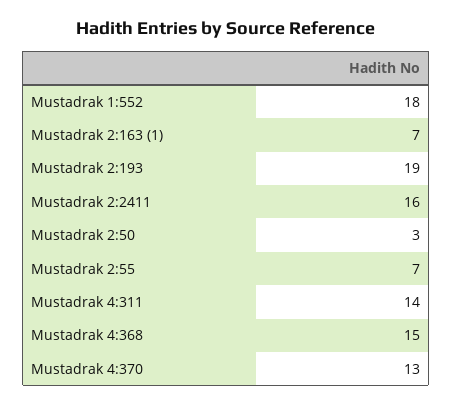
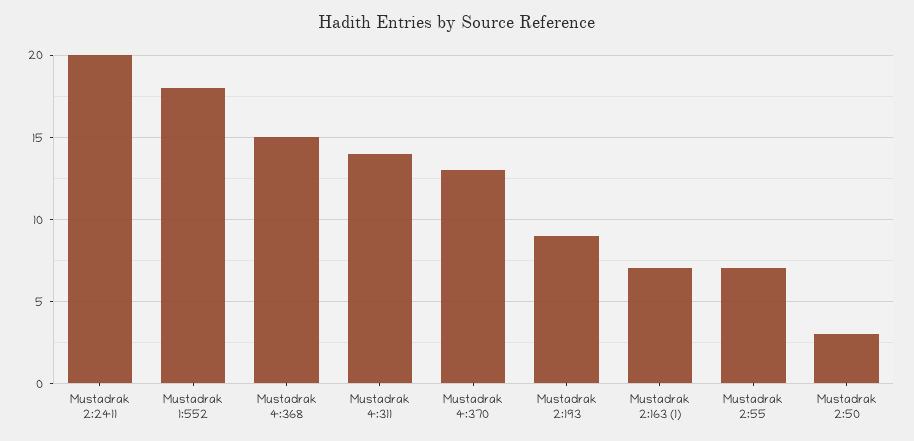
Mustadrak 2:193: 19 -> 9
Mustadrak 2:2411: 16 -> 20

